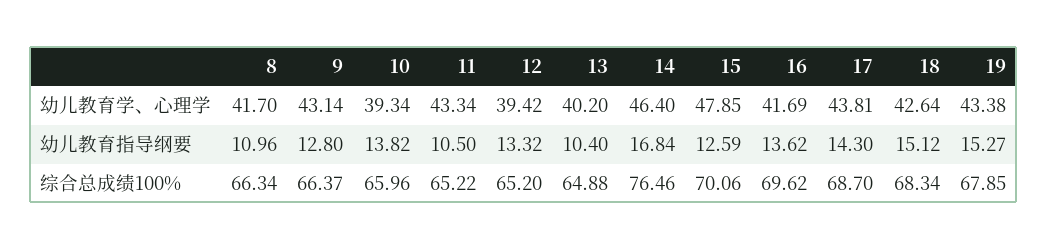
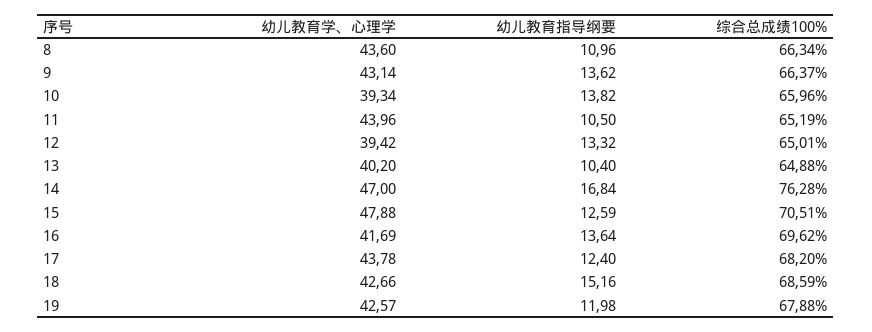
8, 幼儿教育学、心理学: 41.7 -> 43.6
11, 幼儿教育学、心理学: 43.34 -> 43.96
14, 幼儿教育学、心理学: 46.4 -> 47
15, 幼儿教育学、心理学: 47.85 -> 47.88
17, 幼儿教育学、心理学: 43.81 -> 43.78
18, 幼儿教育学、心理学: 42.64 -> 42.66
19, 幼儿教育学、心理学: 43.38 -> 42.57
9, 幼儿教育指导纲要: 12.8 -> 13.62
16, 幼儿教育指导纲要: 13.62 -> 13.64
17, 幼儿教育指导纲要: 14.3 -> 12.4
18, 幼儿教育指导纲要: 15.12 -> 15.16
19, 幼儿教育指导纲要: 15.27 -> 11.98
11, 综合总成绩100%: 65.22 -> 65.19
12, 综合总成绩100%: 65.2 -> 65.01
14, 综合总成绩100%: 76.46 -> 76.28
15, 综合总成绩100%: 70.06 -> 70.51
17, 综合总成绩100%: 68.7 -> 68.2
18, 综合总成绩100%: 68.34 -> 68.59
19, 综合总成绩100%: 67.85 -> 67.88

